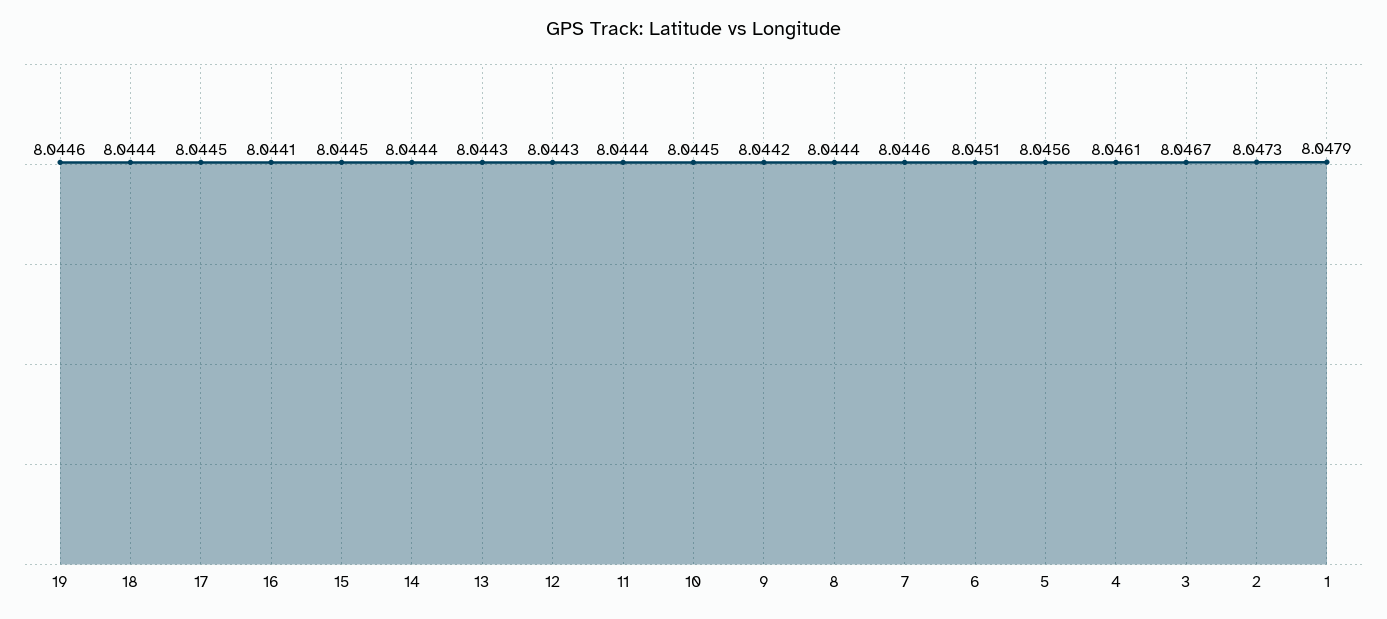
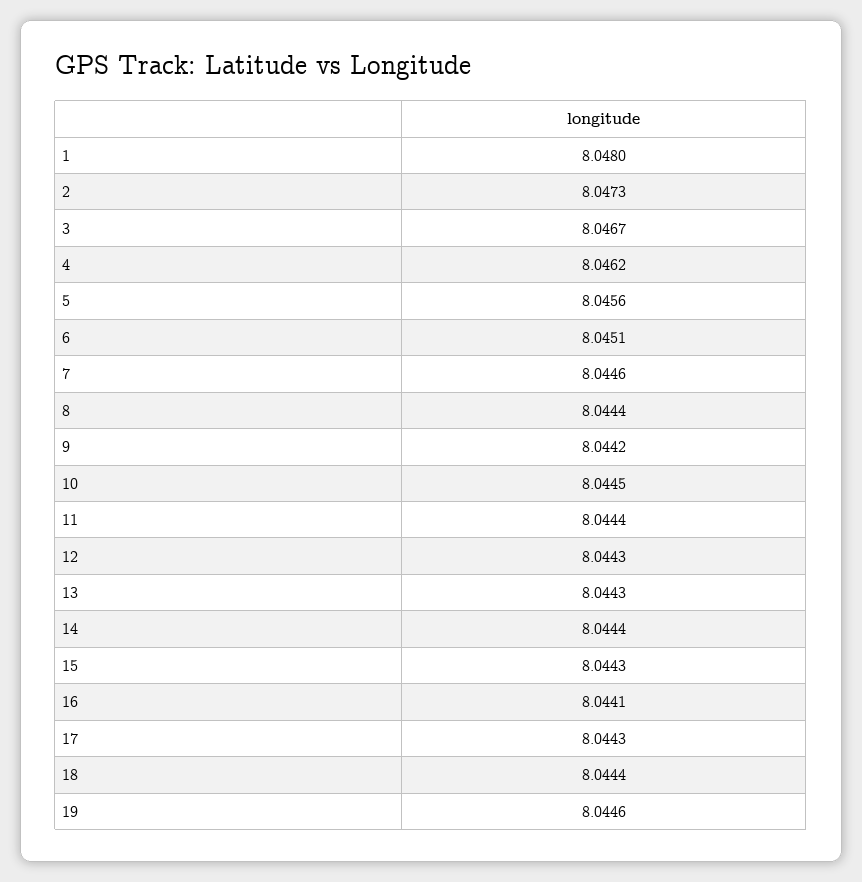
17: 8.0445 -> 8.0443
15: 8.0445 -> 8.0443
4: 8.0461 -> 8.0462
1: 8.0479 -> 8.048

